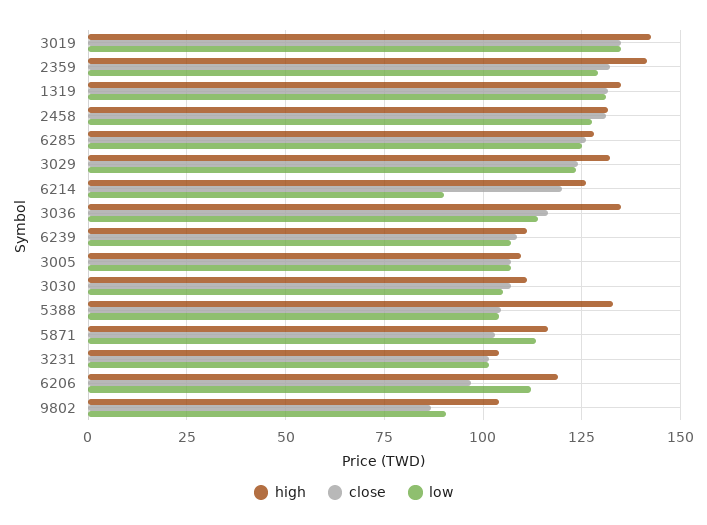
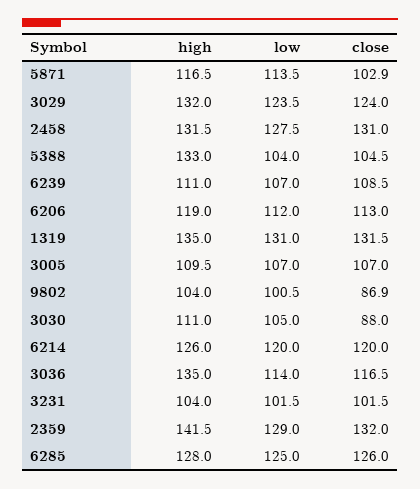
high, 3019: 142.5 -> none
close, 3019: 135 -> none
low, 3019: 135 -> none
low, 6214: 90 -> 120
close, 3030: 107.5 -> 88
close, 6206: 97.5 -> 113
low, 9802: 90 -> 100.5

